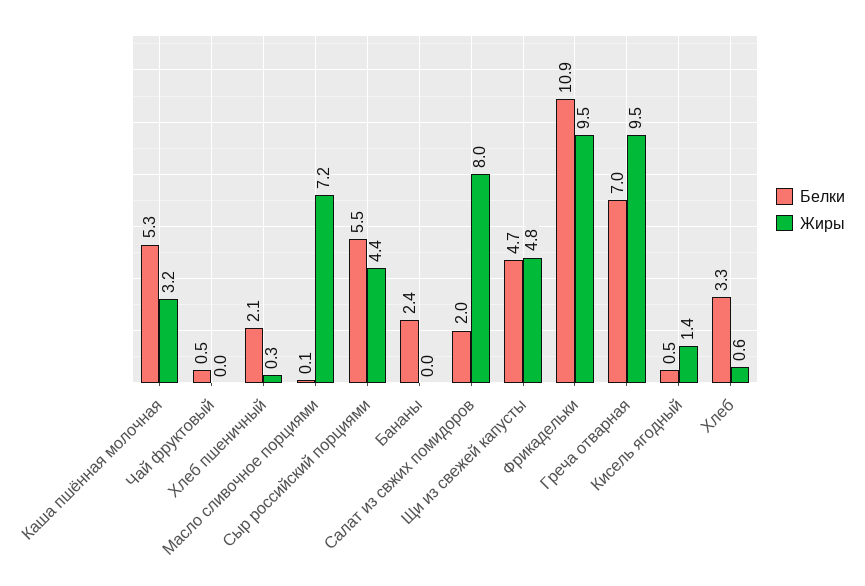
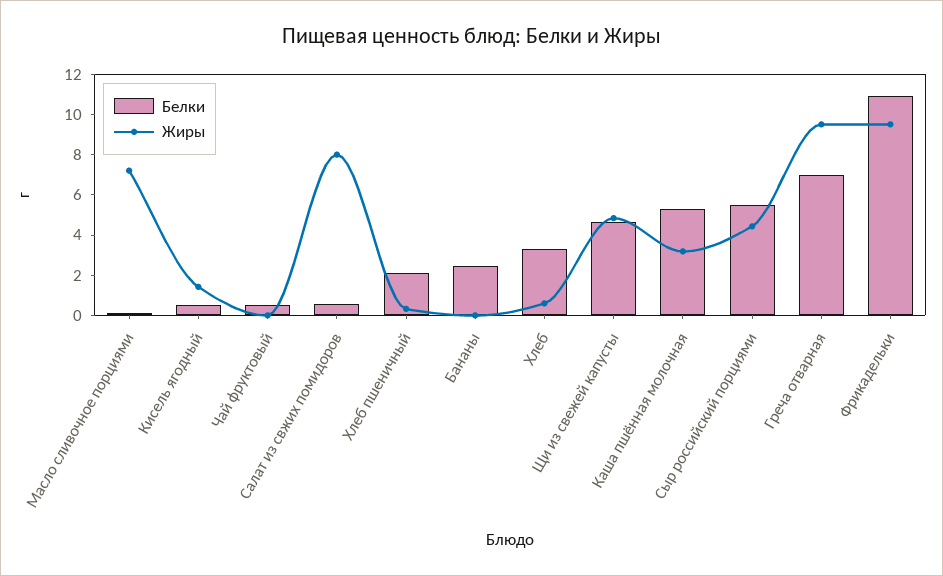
Белки, Салат из свжих помидоров: 2 -> 0.5

